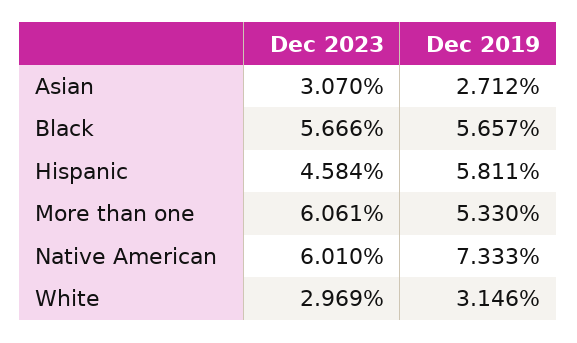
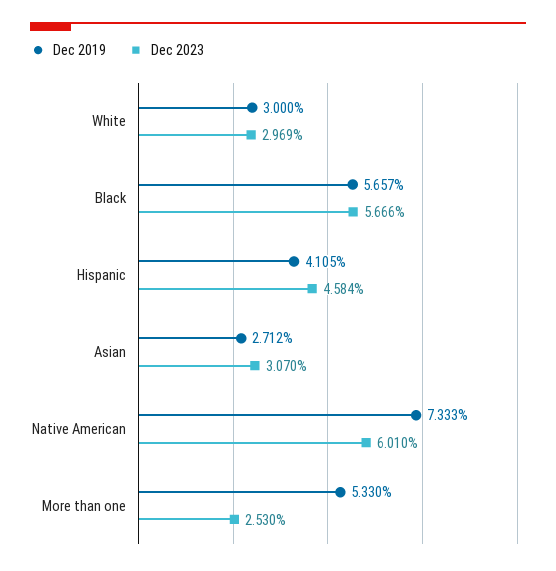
Dec 2019, Hispanic: 5.811 -> 4.105
Dec 2023, More than one: 6.061 -> 2.53
Dec 2019, White: 3.146 -> 3

